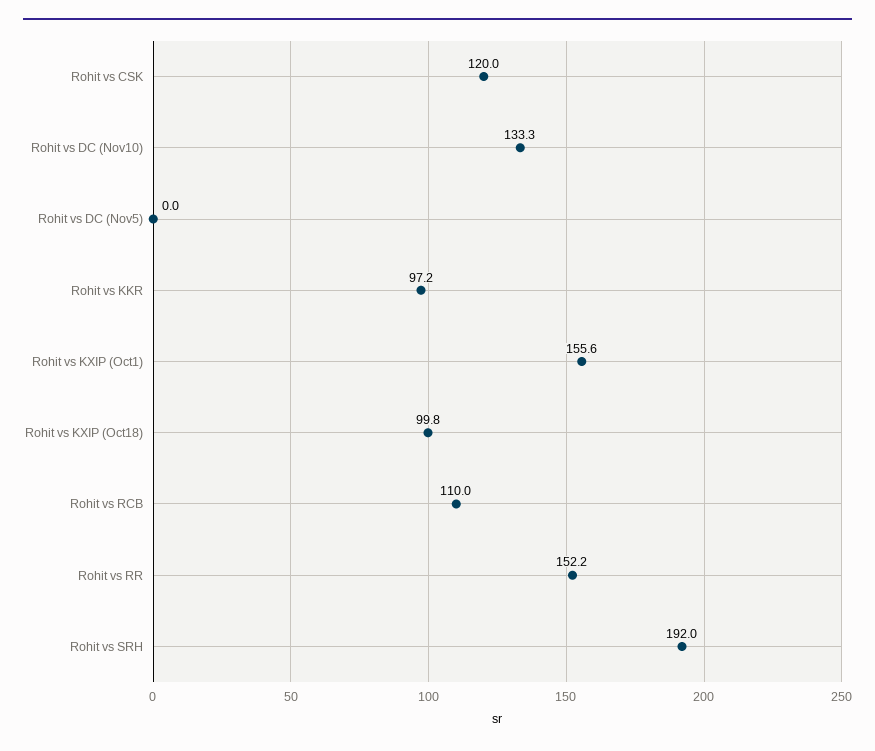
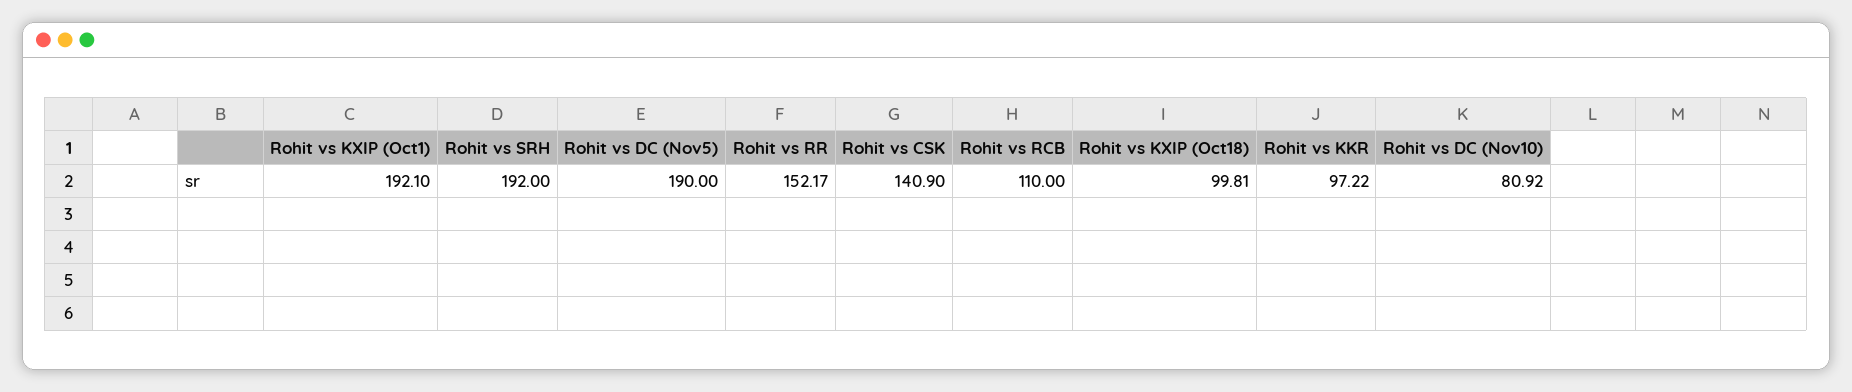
Rohit vs CSK: 120 -> 140.9
Rohit vs DC (Nov10): 133.3 -> 80.92
Rohit vs DC (Nov5): 0 -> 190
Rohit vs KXIP (Oct1): 155.6 -> 192.1

